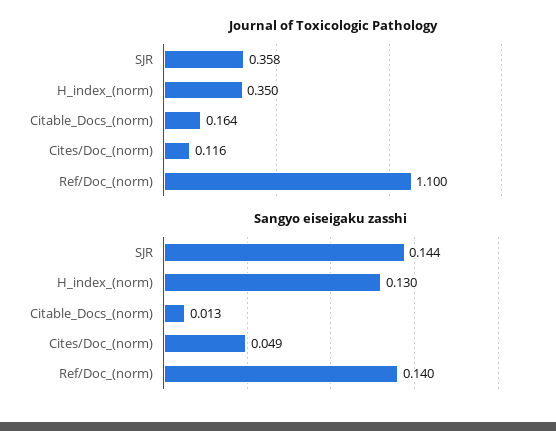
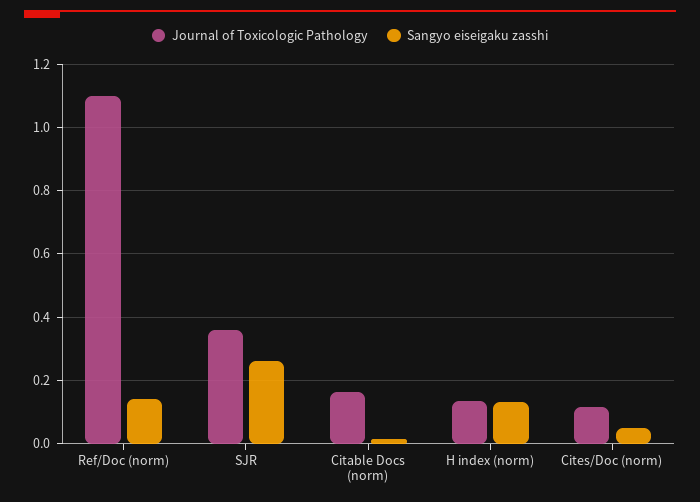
Journal of Toxicologic Pathology, H_index_(norm): 0.35 -> 0.14
Sangyo eiseigaku zasshi, SJR: 0.144 -> 0.26

